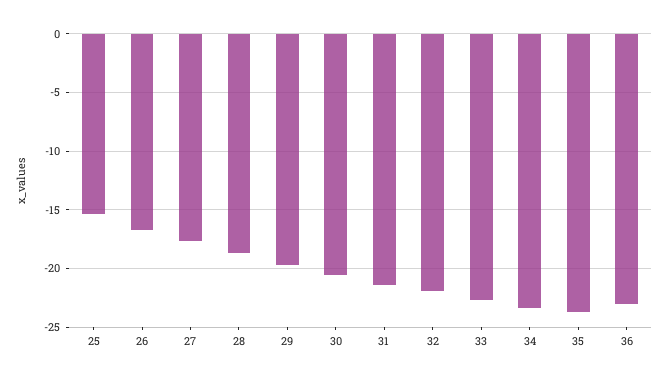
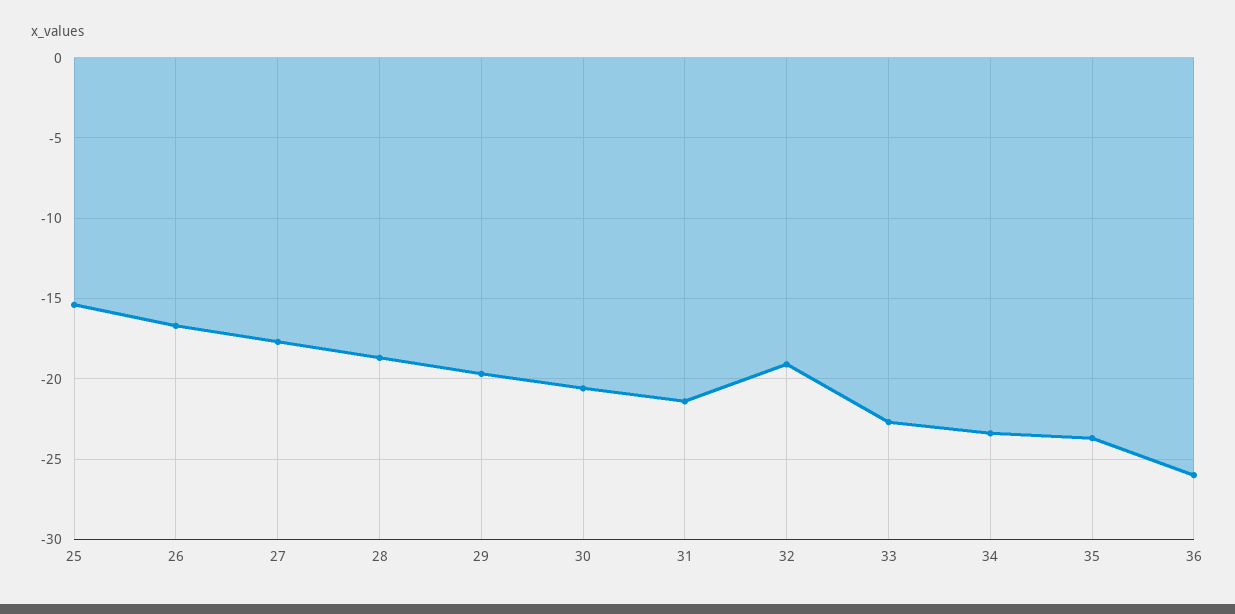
32: -22 -> -19
36: -23 -> -26

